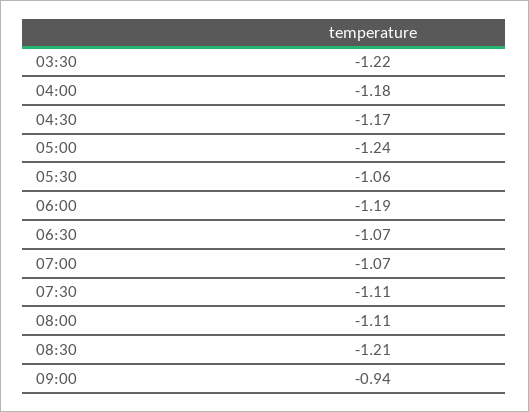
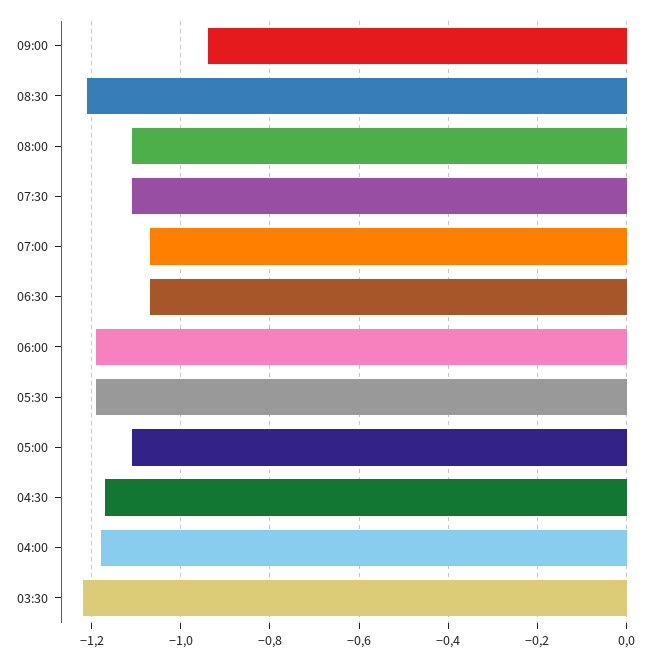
05:00: -1.24 -> -1.1
05:30: -1.06 -> -1.2

